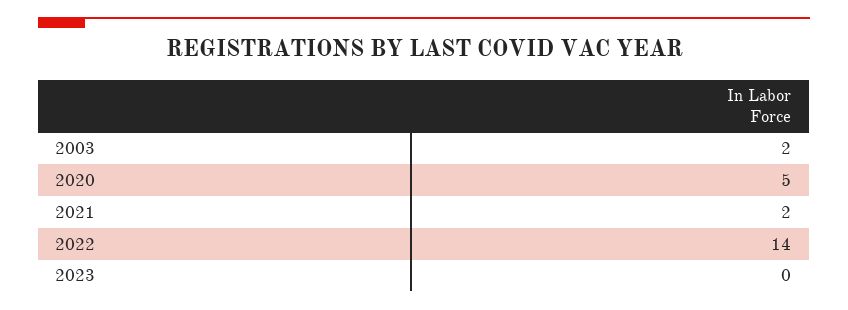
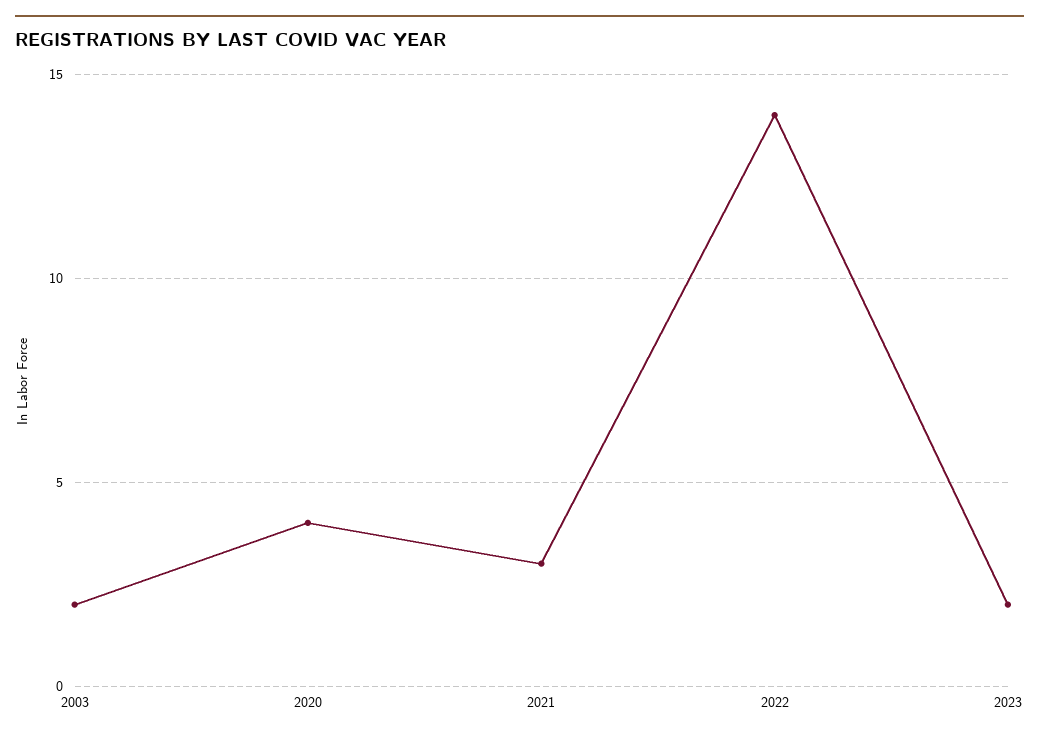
2020: 5 -> 4
2021: 2 -> 3
2023: 0 -> 2

